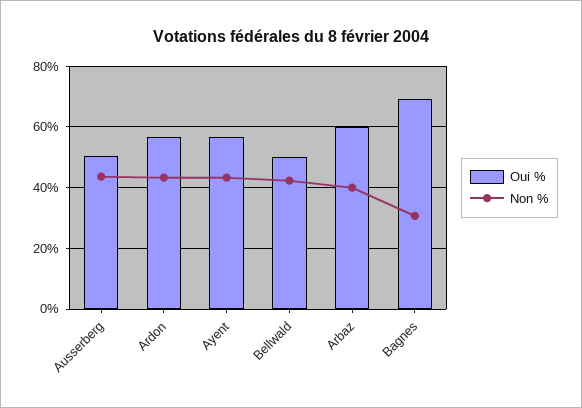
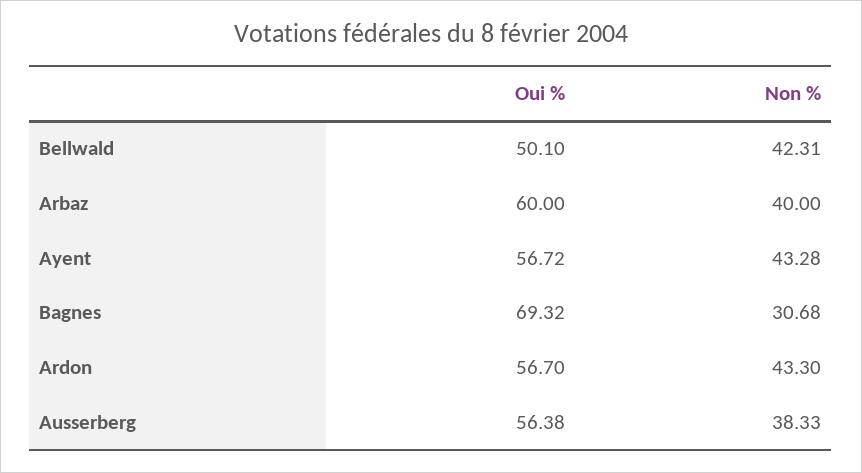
Oui %, Ausserberg: 50 -> 56.38
Non %, Ausserberg: 44 -> 38.33

